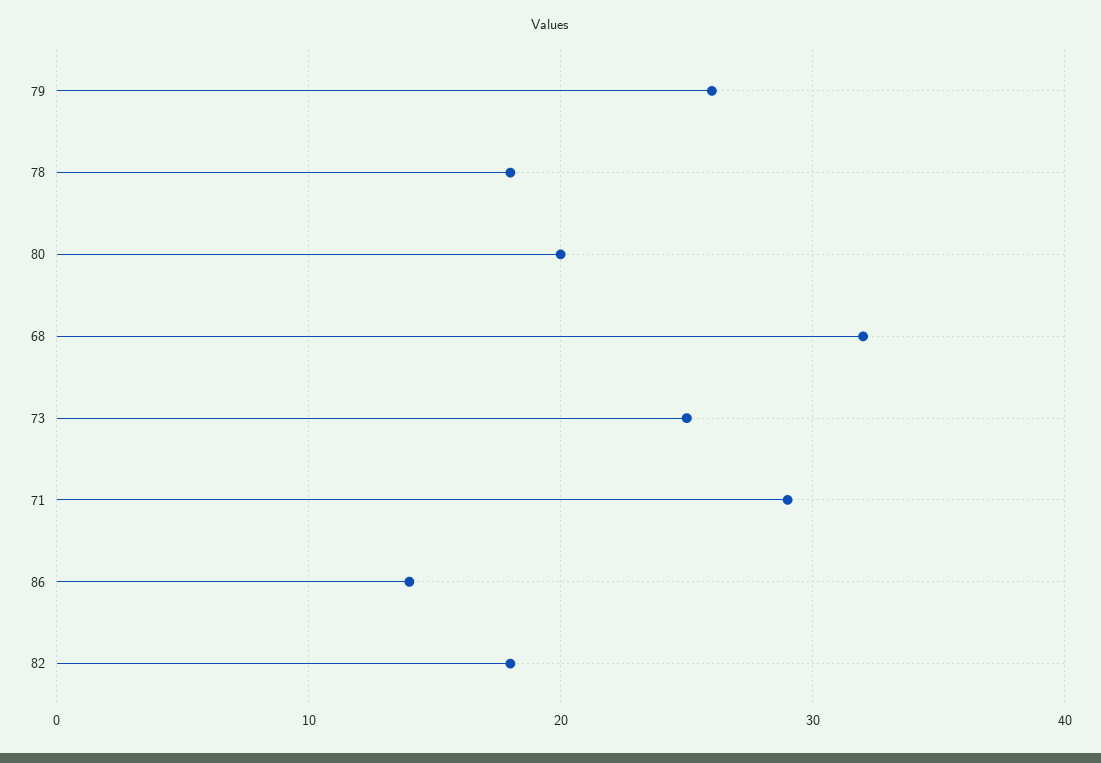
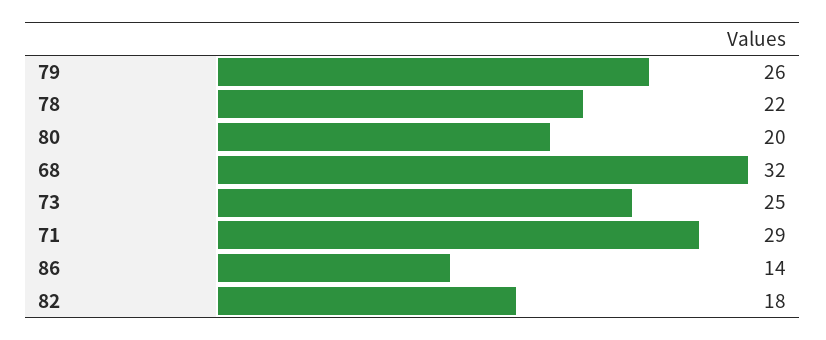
78: 18 -> 22

